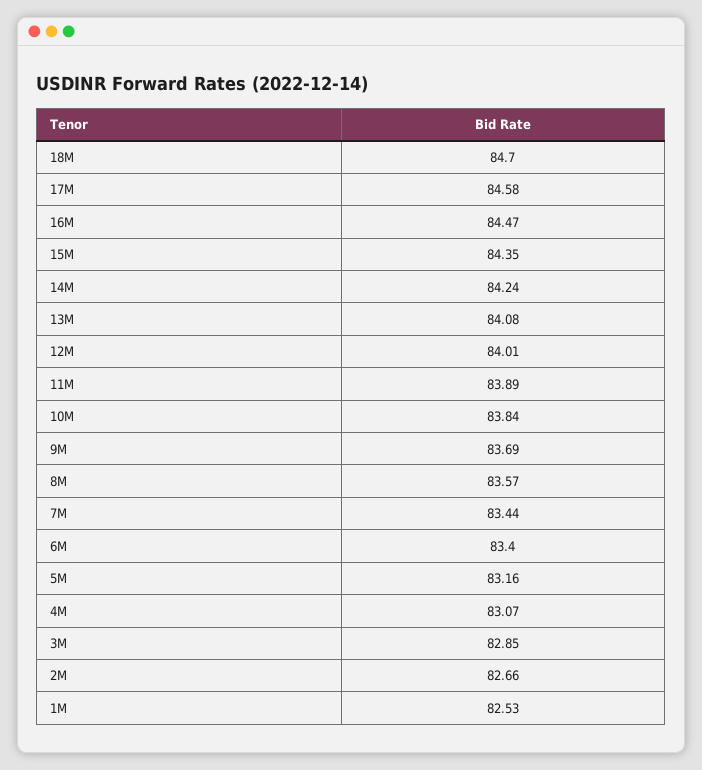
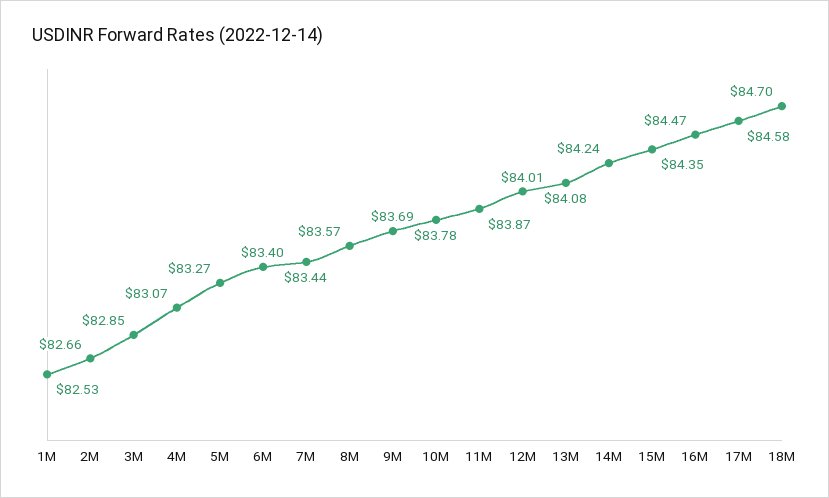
11M: 83.89 -> 83.87
10M: 83.84 -> 83.78
5M: 83.16 -> 83.27

